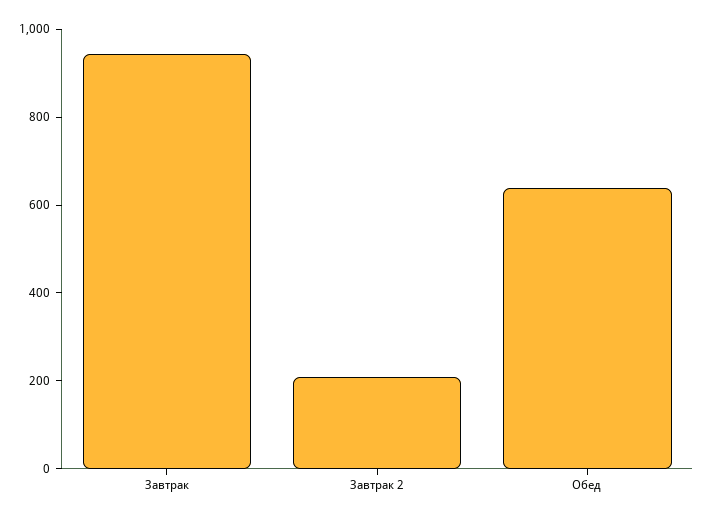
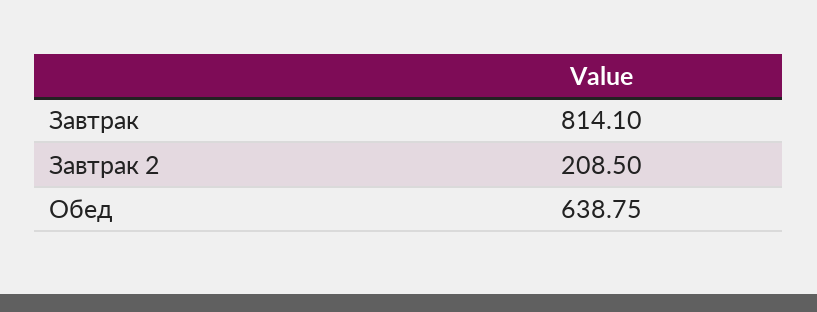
Завтрак: 950 -> 814.1

